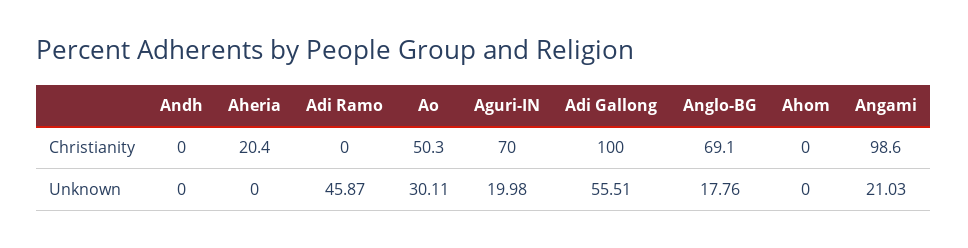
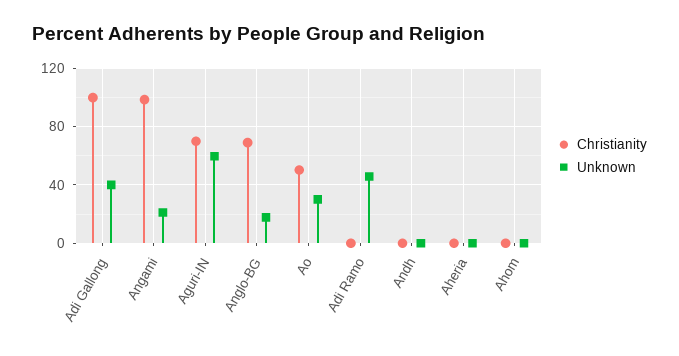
Christianity, Aheria: 20.4 -> 0
Unknown, Aguri-IN: 19.98 -> 60
Unknown, Adi Gallong: 55.51 -> 40

